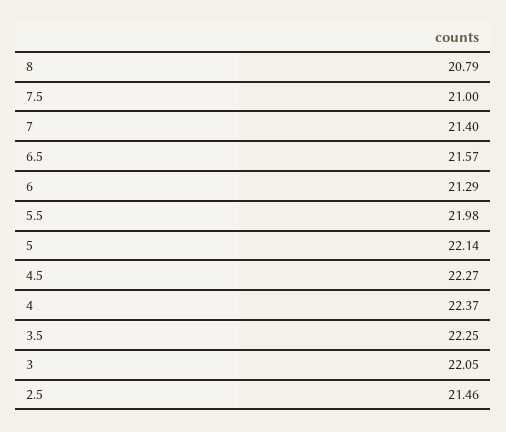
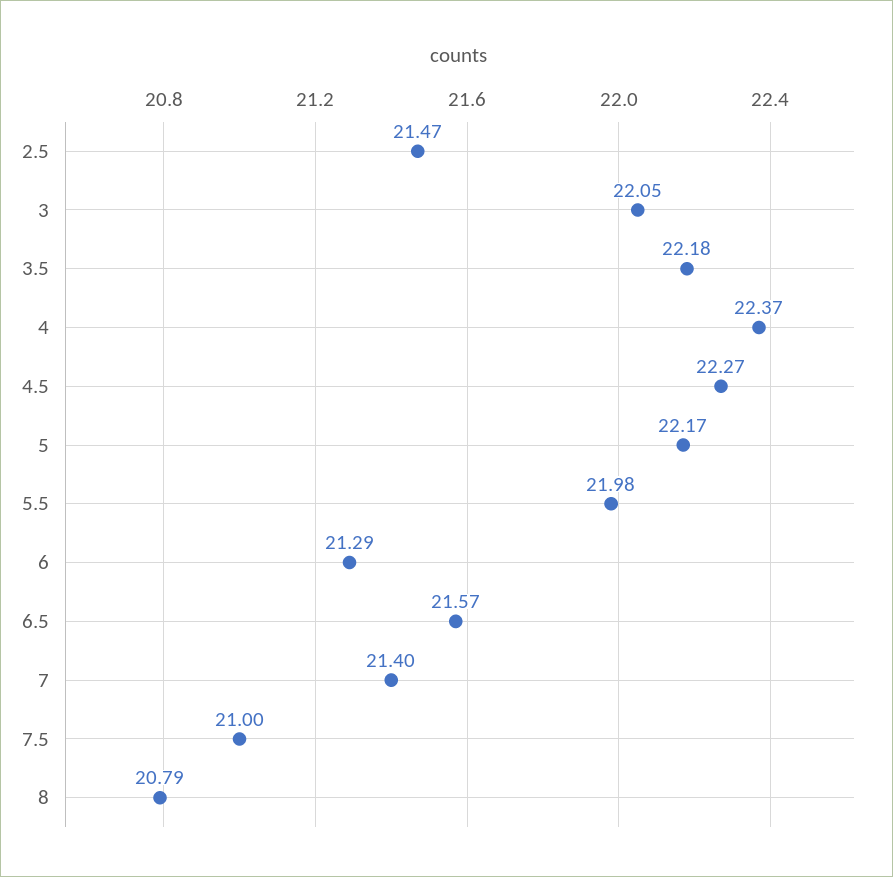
5: 22.14 -> 22.17
3.5: 22.25 -> 22.18
2.5: 21.46 -> 21.47

